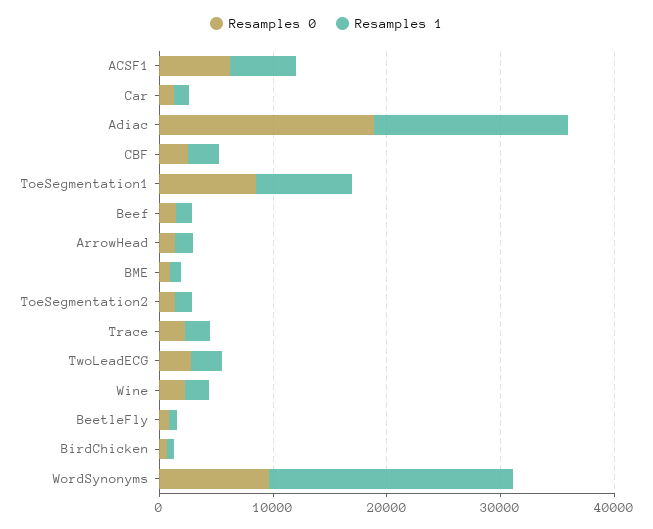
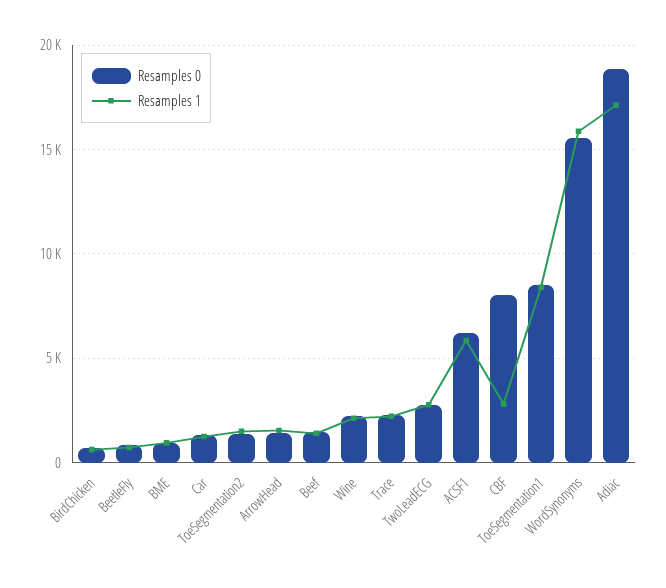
Resamples 0, CBF: 2000 -> 8000
Resamples 0, WordSynonyms: 10000 -> 15500
Resamples 1, WordSynonyms: 22000 -> 16000

